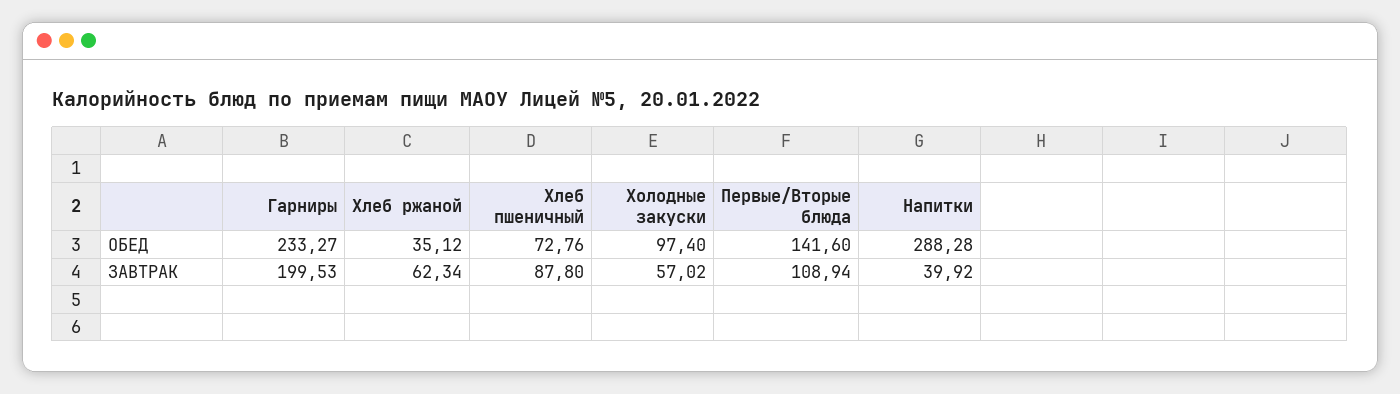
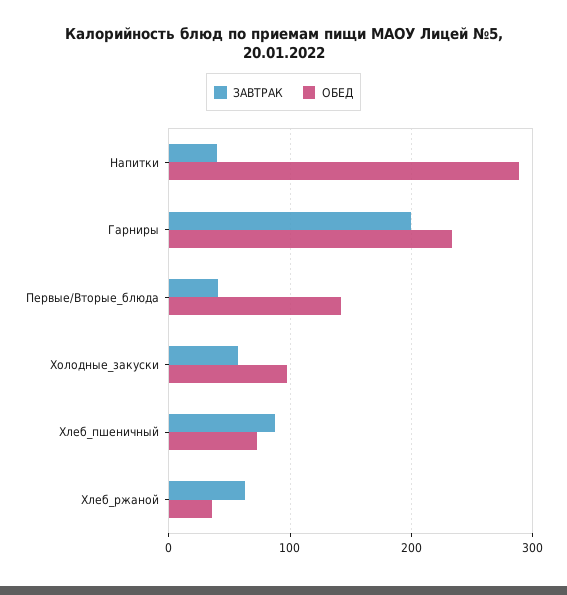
ЗАВТРАК, Первые/Вторые блюда: 108.94 -> 40

